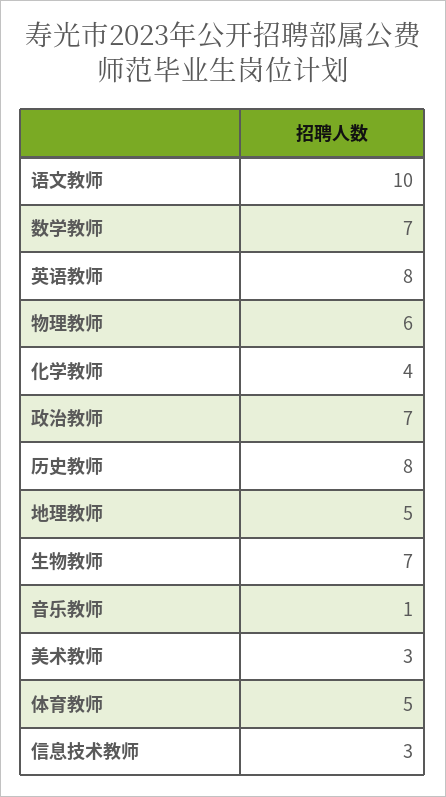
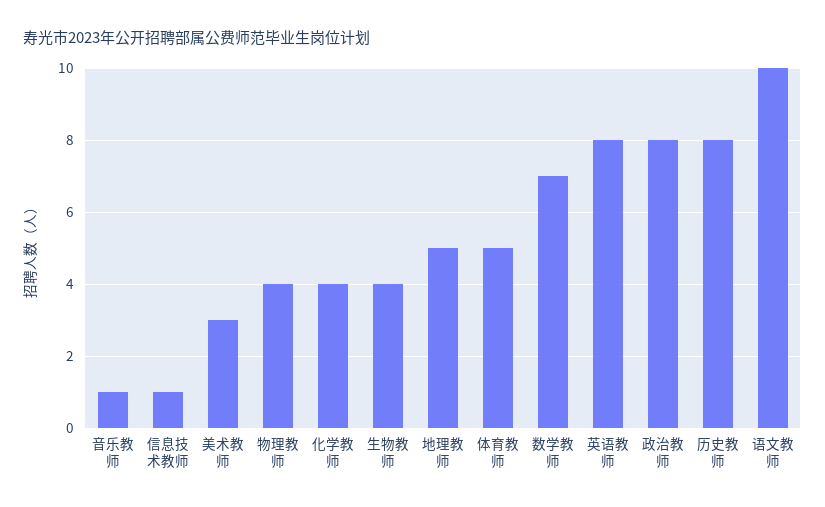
物理教师: 6 -> 4
政治教师: 7 -> 8
生物教师: 7 -> 4
信息技术教师: 3 -> 1

